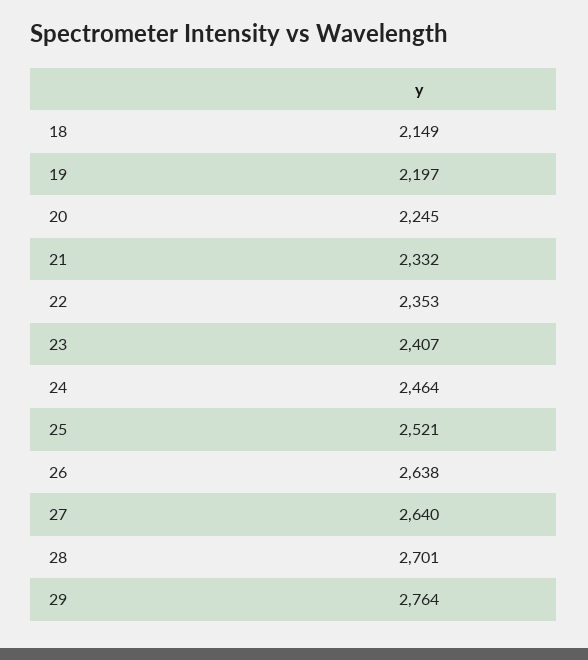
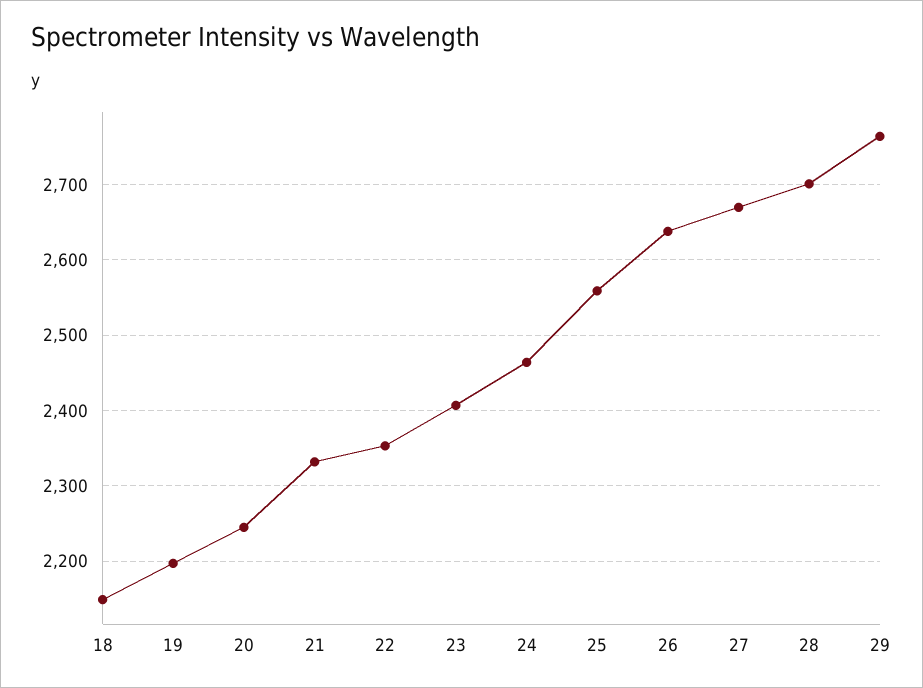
25: 2521 -> 2560
27: 2640 -> 2670

